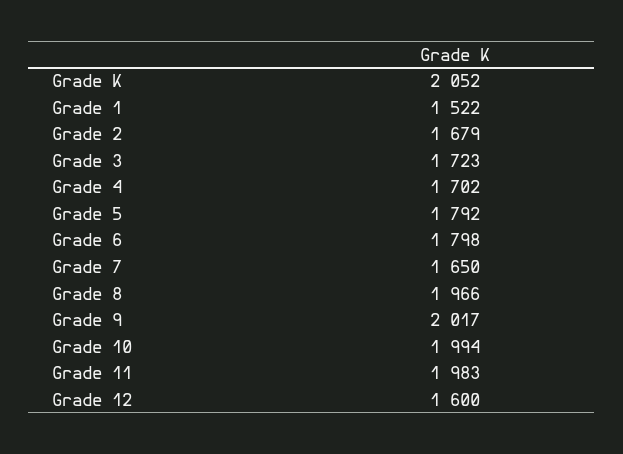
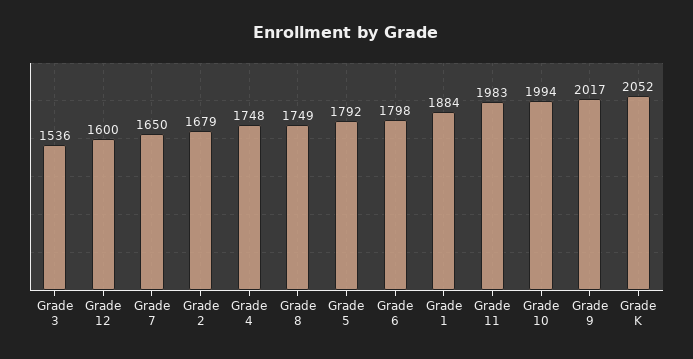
Grade 1: 1522 -> 1884
Grade 3: 1723 -> 1536
Grade 4: 1702 -> 1748
Grade 8: 1966 -> 1749

